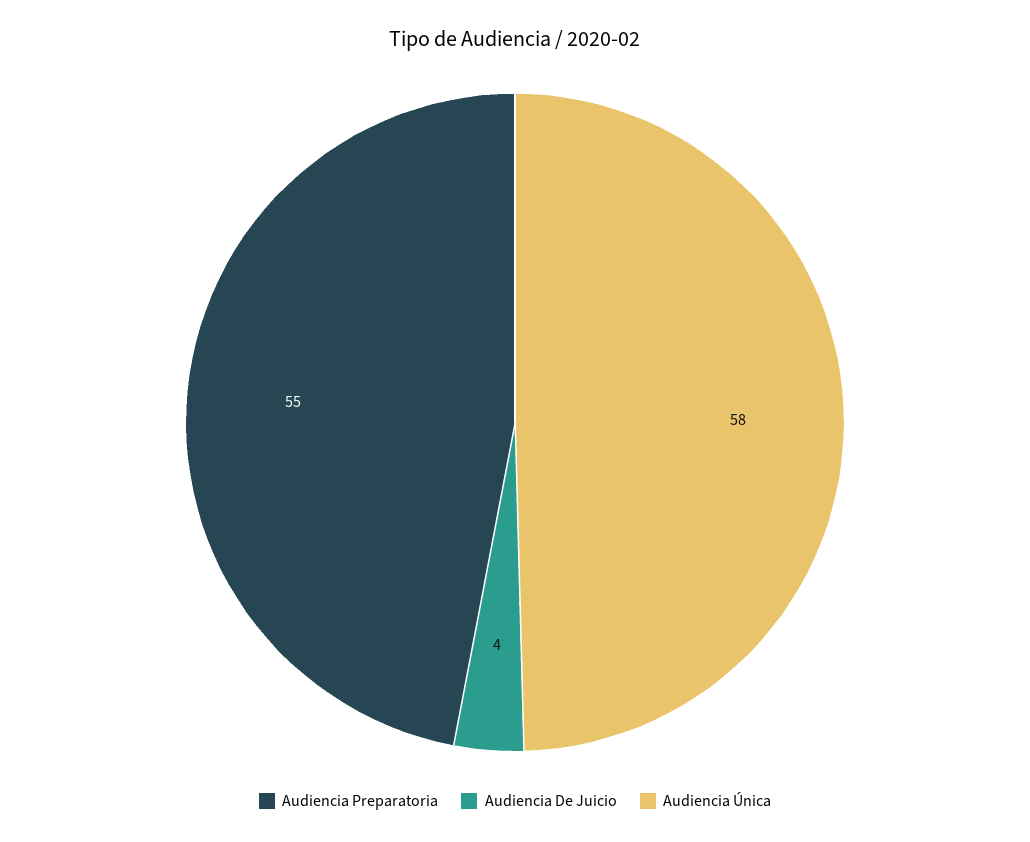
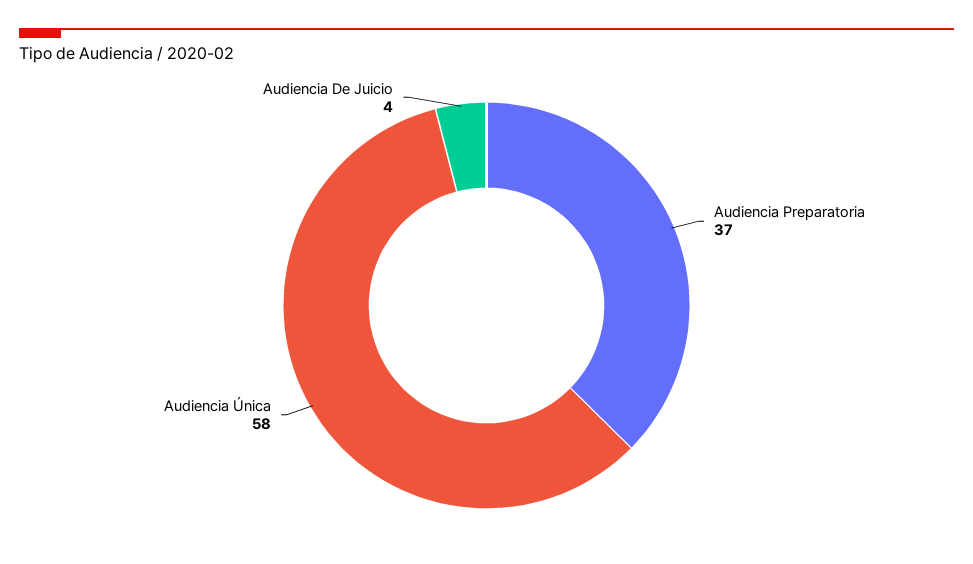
Audiencia Preparatoria: 55 -> 37

